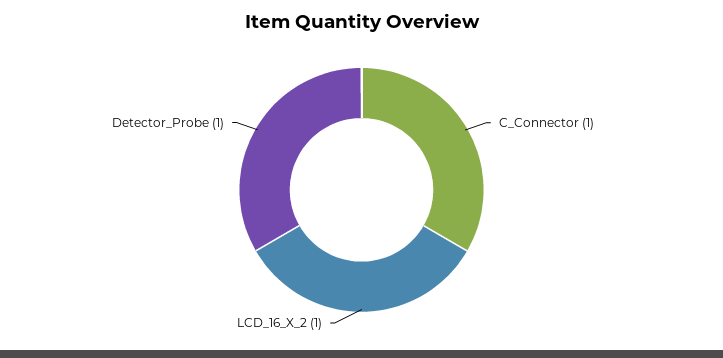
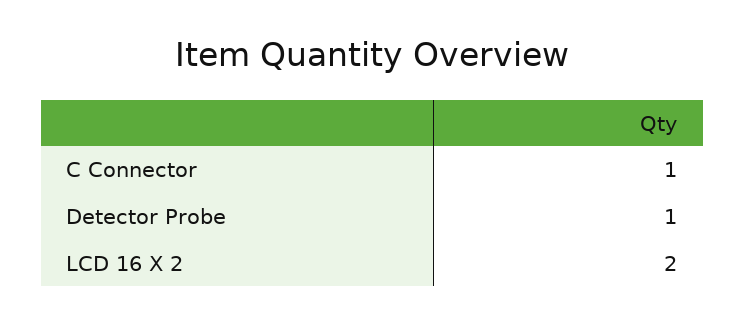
LCD_16_X_2: 1 -> 2

